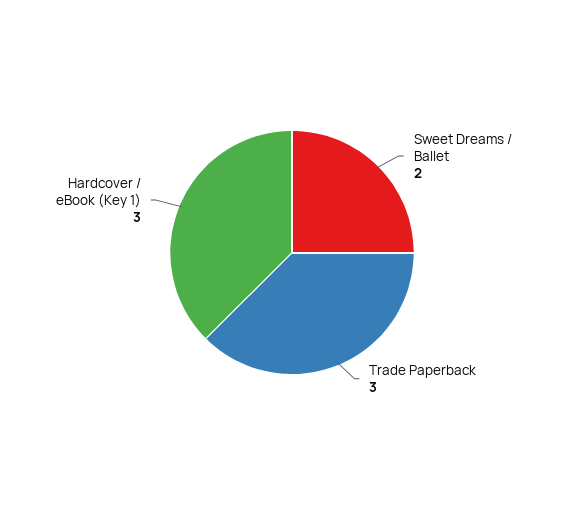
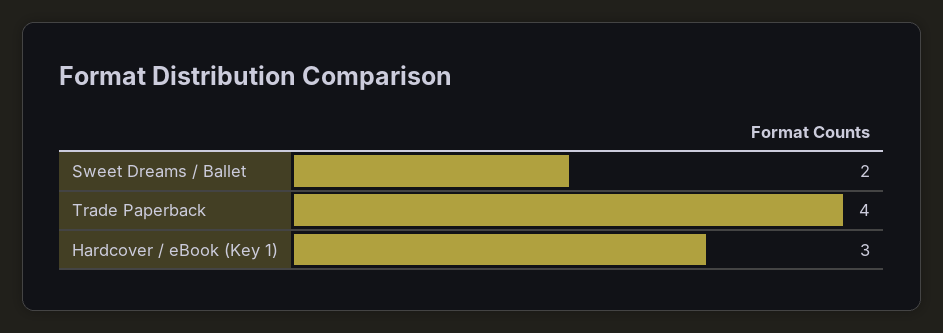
Trade Paperback: 3 -> 4

